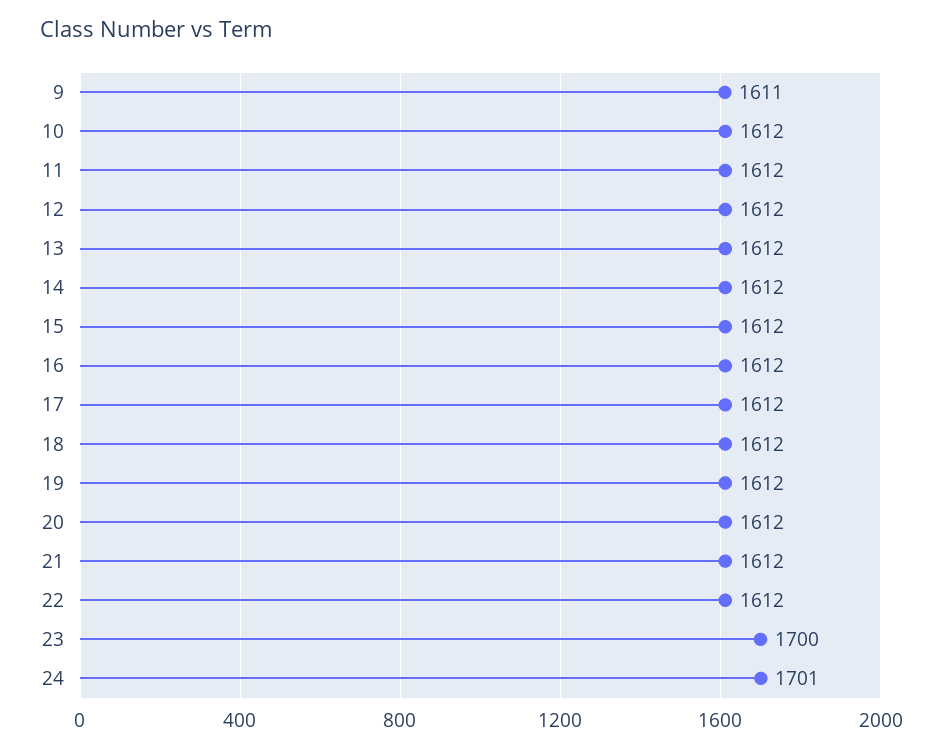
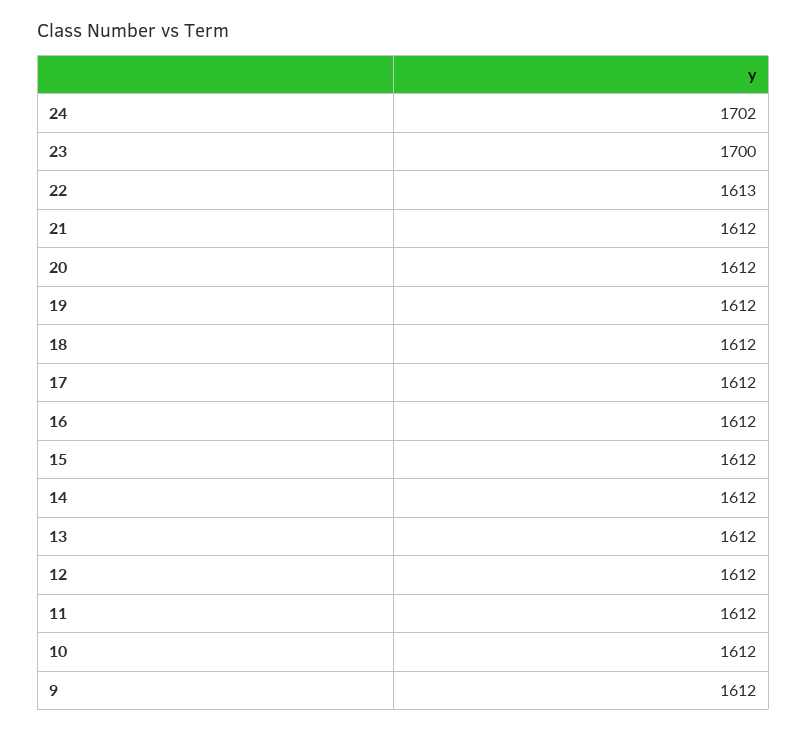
9: 1611 -> 1612
22: 1612 -> 1613
24: 1701 -> 1702

